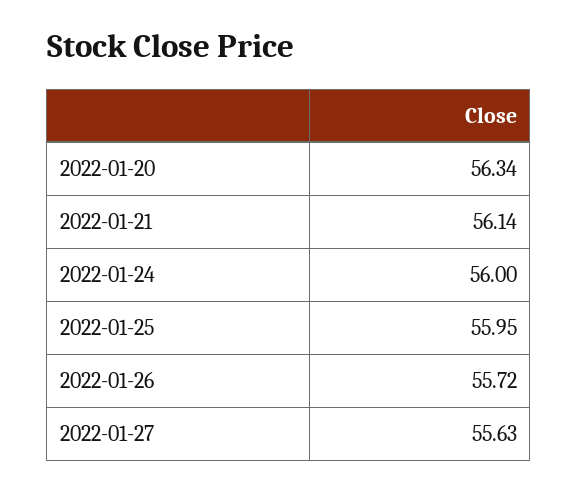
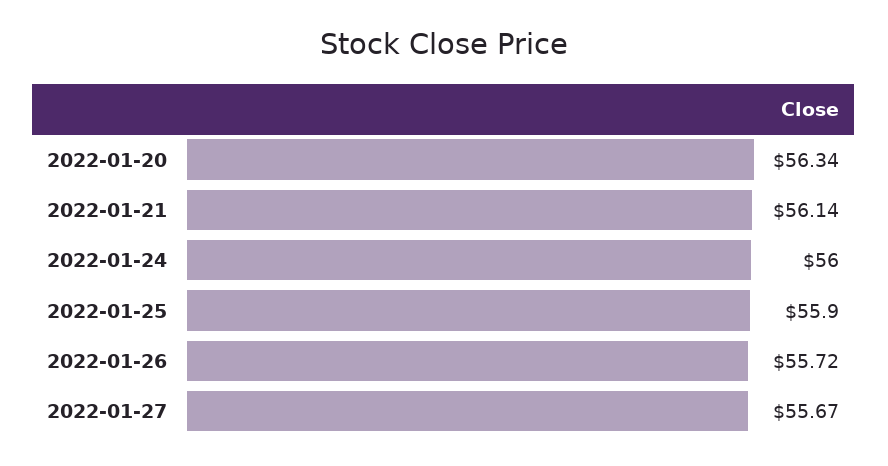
2022-01-25: 55.95 -> 55.9
2022-01-27: 55.63 -> 55.67

